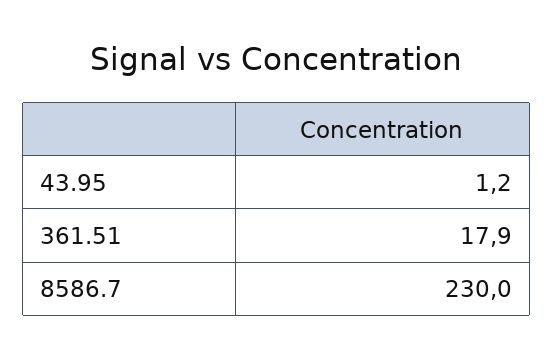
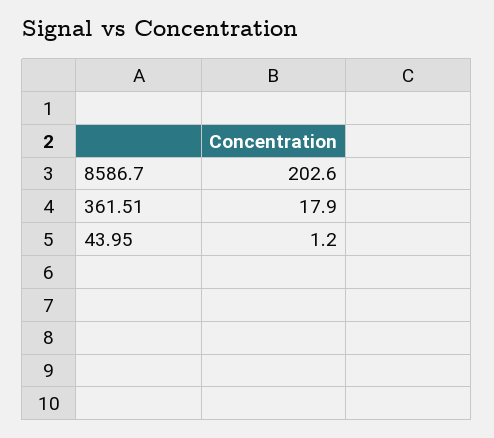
8586.7: 230 -> 202.6

